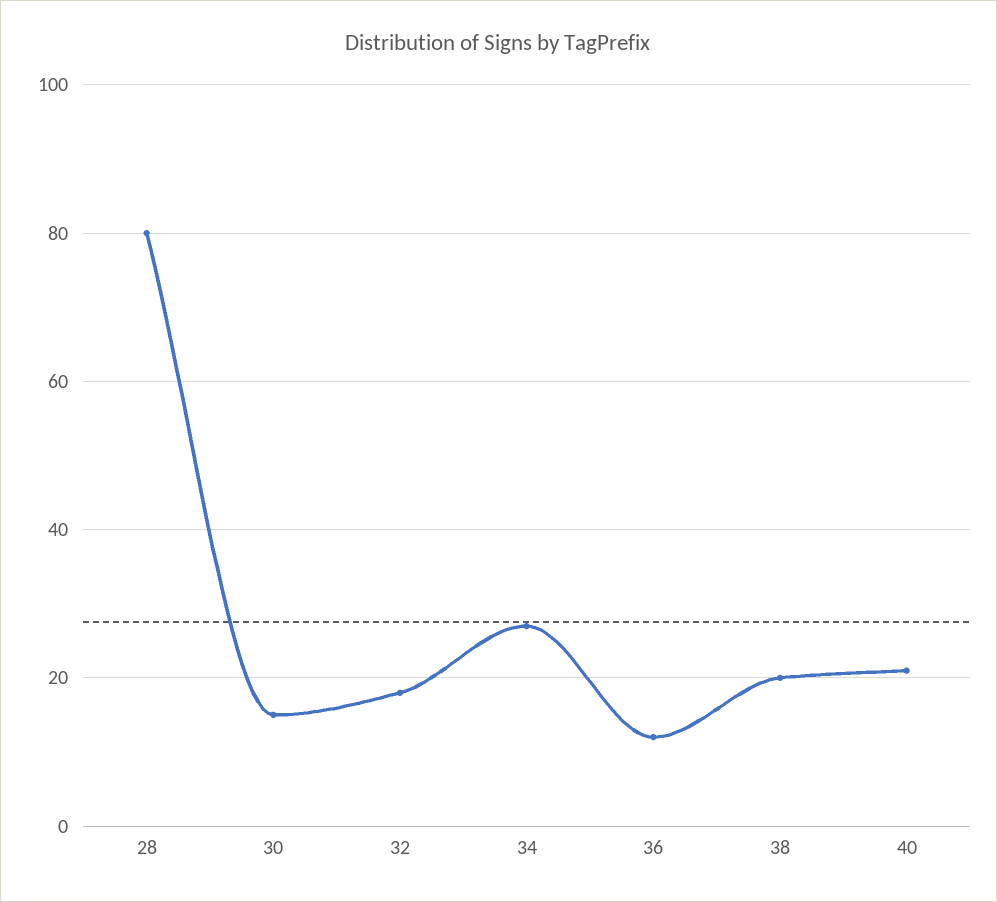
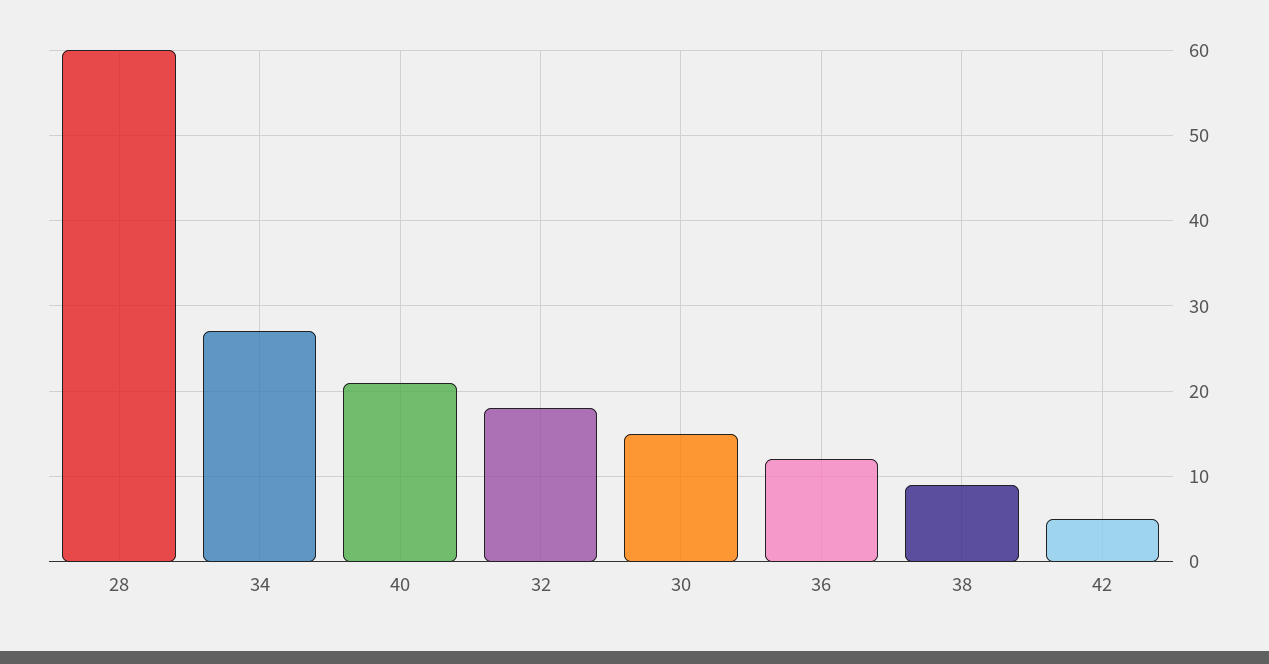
28: 80 -> 60
38: 20 -> 9
42: none -> 5

